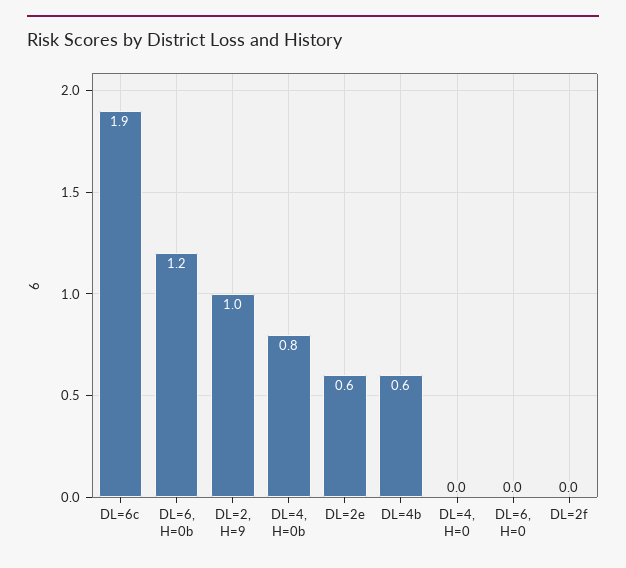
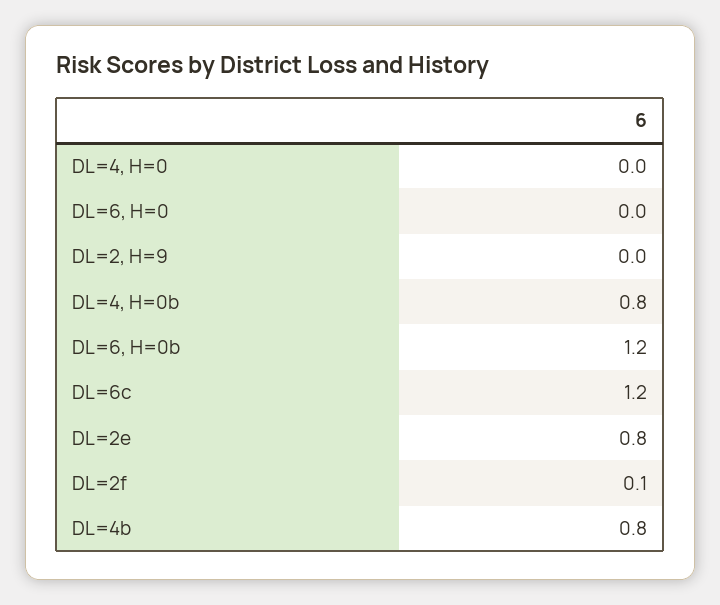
DL=6c: 1.9 -> 1.2
DL=2, H=9: 1 -> 0
DL=2e: 0.6 -> 0.8
DL=4b: 0.6 -> 0.8
DL=2f: 0 -> 0.1

